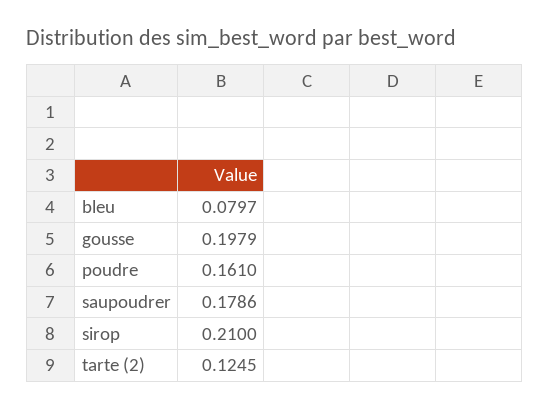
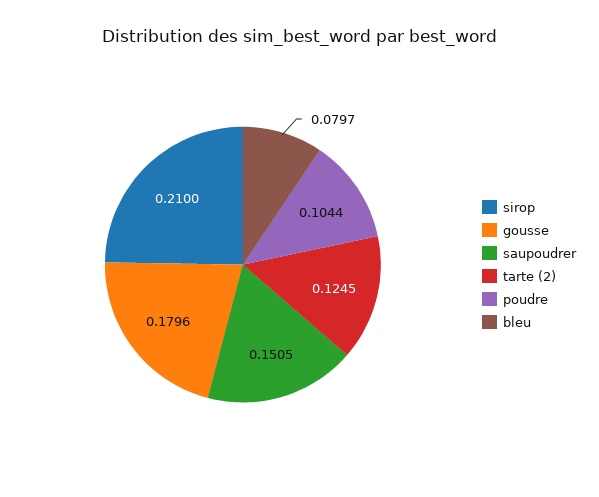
gousse: 0.1979 -> 0.1796
poudre: 0.161 -> 0.1044
saupoudrer: 0.1786 -> 0.1505

